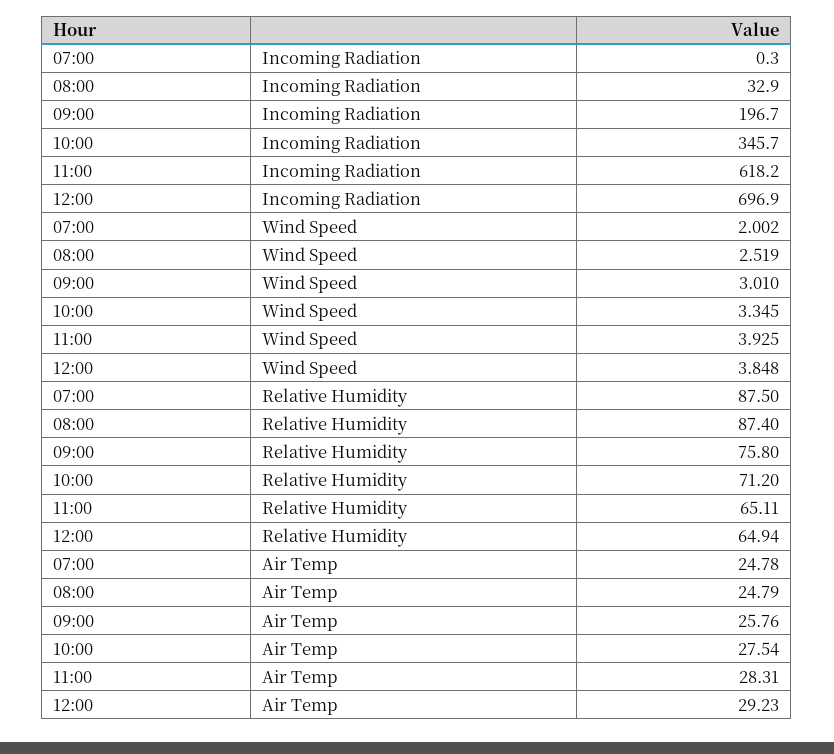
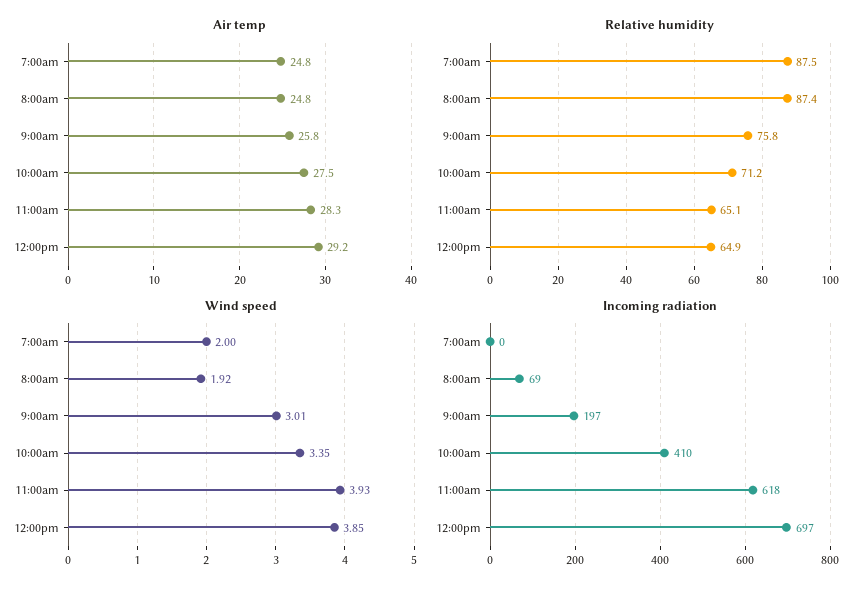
Incoming Radiation, 08:00: 32.9 -> 69
Incoming Radiation, 10:00: 345.7 -> 410
Wind Speed, 08:00: 2.519 -> 1.92

